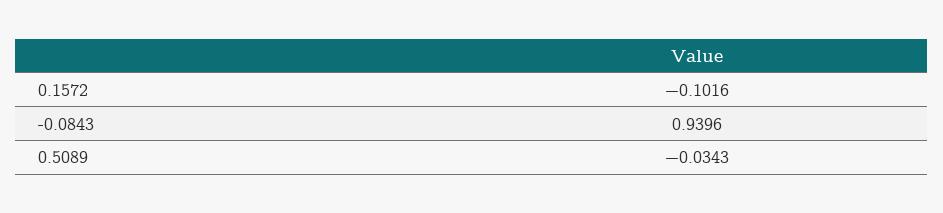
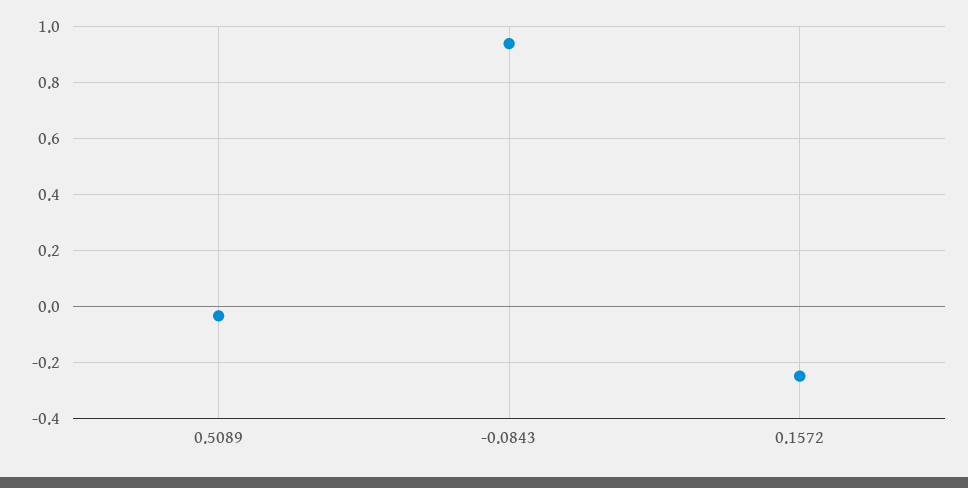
0.1572: -0.1016 -> -0.25

